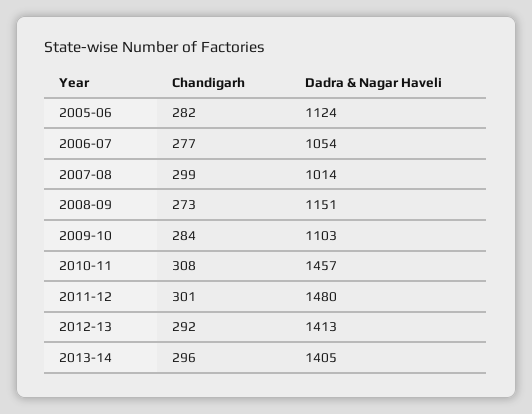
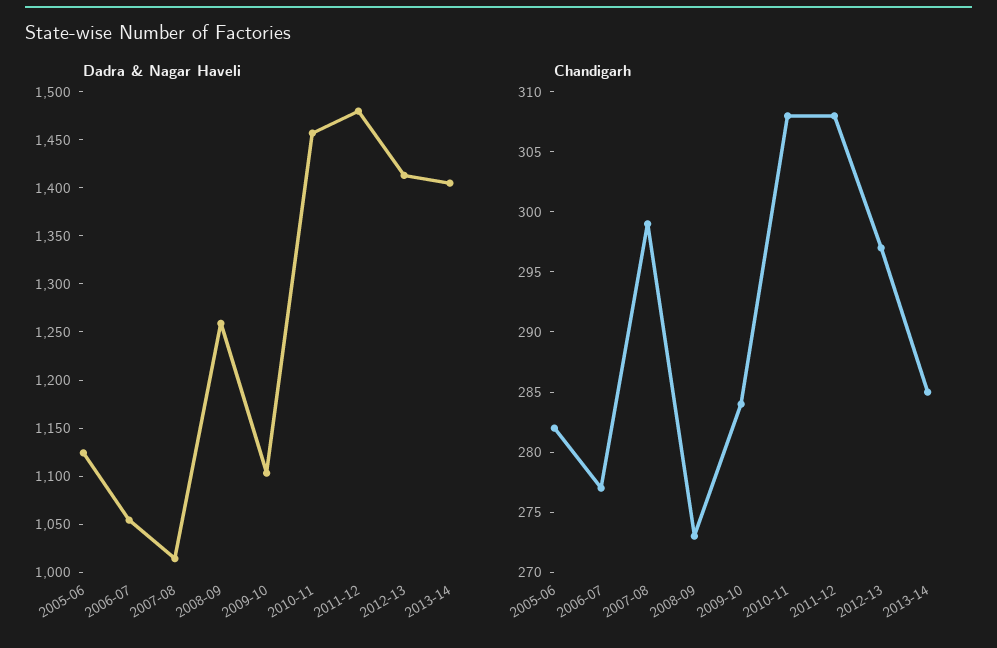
Dadra & Nagar Haveli, 2008-09: 1151 -> 1260
Chandigarh, 2011-12: 301 -> 308
Chandigarh, 2012-13: 292 -> 297
Chandigarh, 2013-14: 296 -> 285

